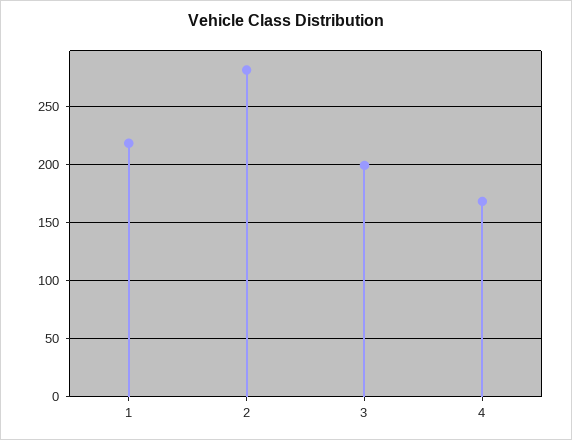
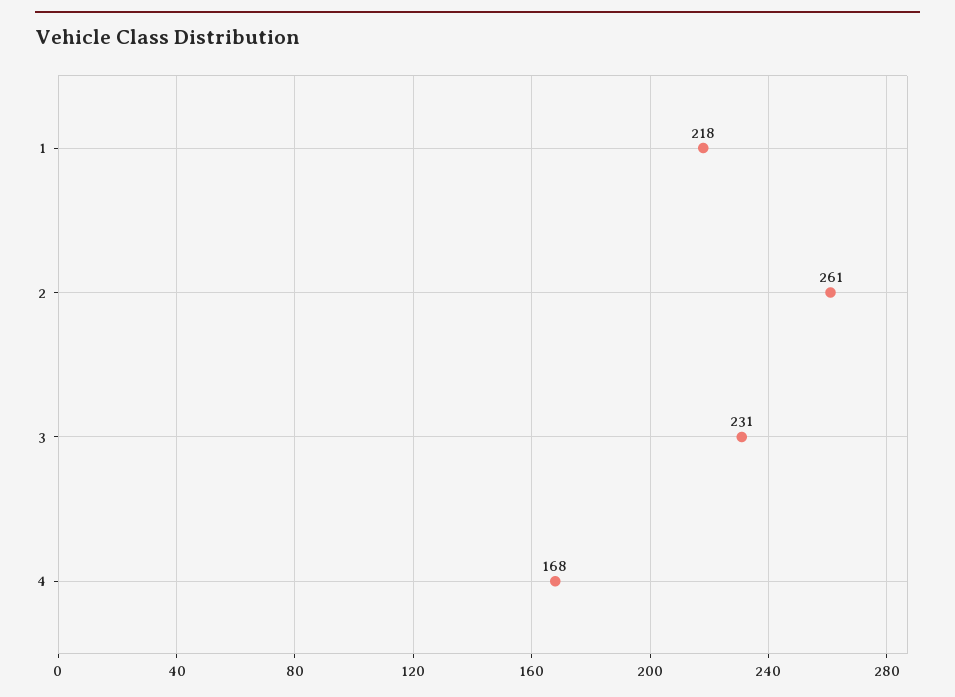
2: 280 -> 261
3: 200 -> 231

